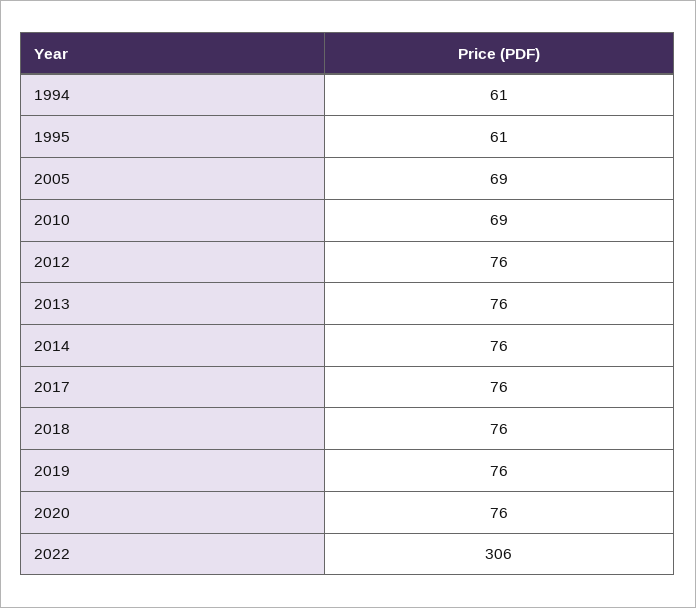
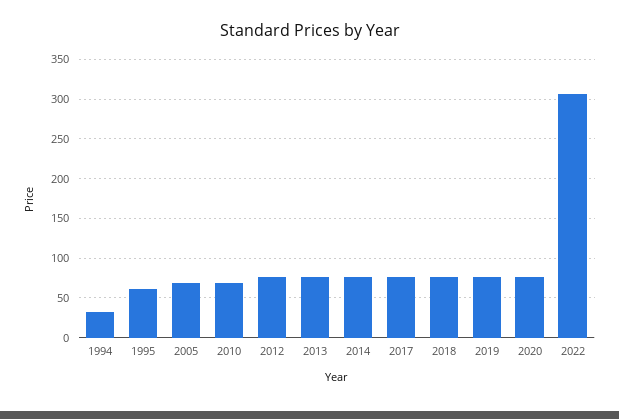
1994: 61 -> 30

